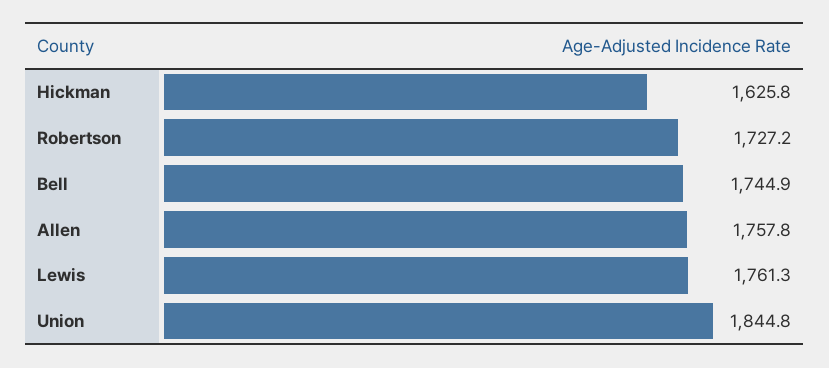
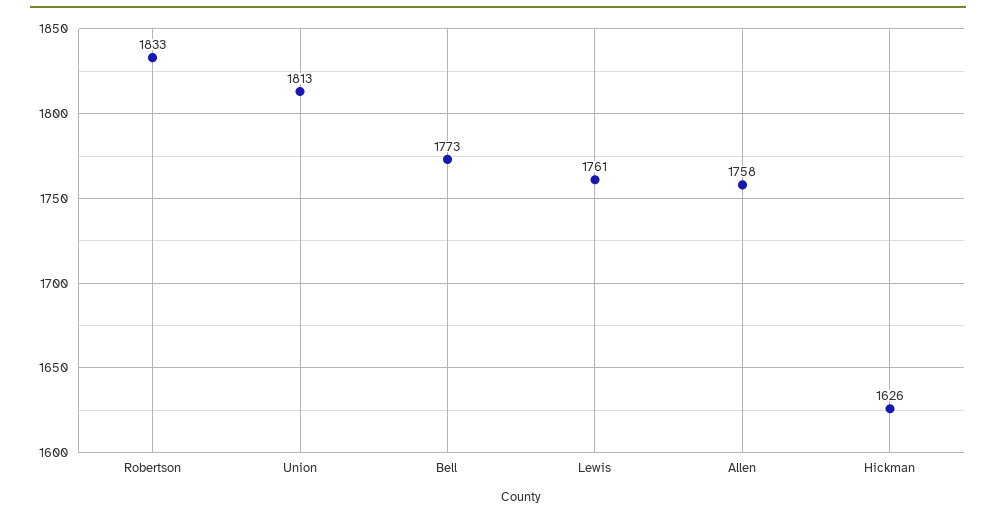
Robertson: 1727.2 -> 1833
Bell: 1744.9 -> 1773
Union: 1844.8 -> 1813

